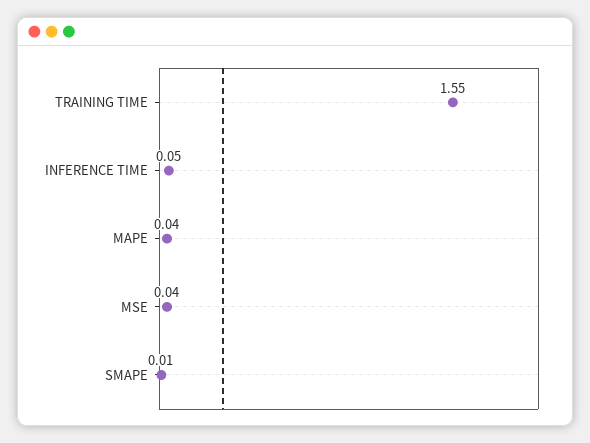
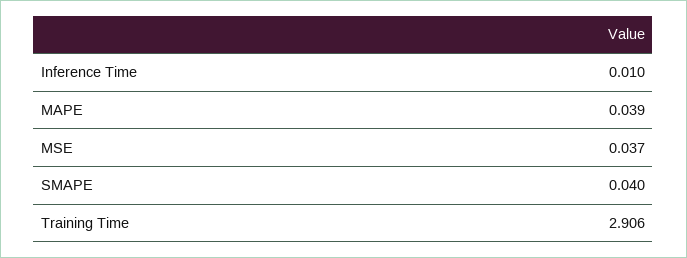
TRAINING TIME: 1.55 -> 2.906
INFERENCE TIME: 0.05 -> 0.01
SMAPE: 0.01 -> 0.04

